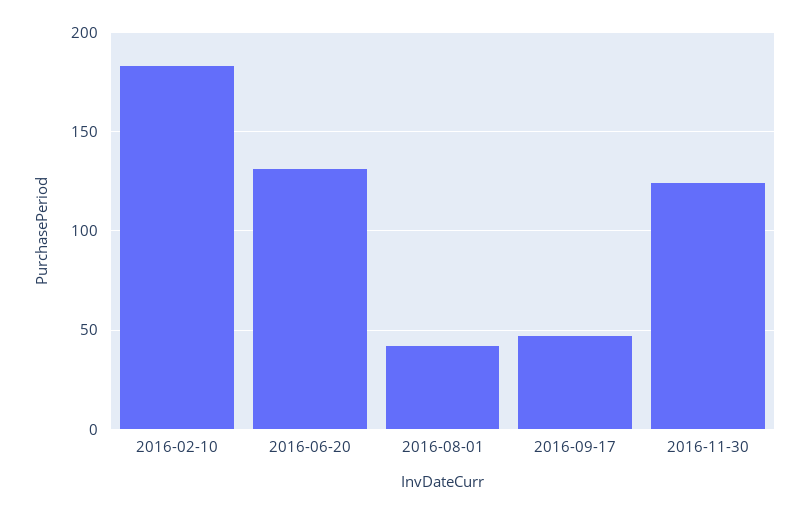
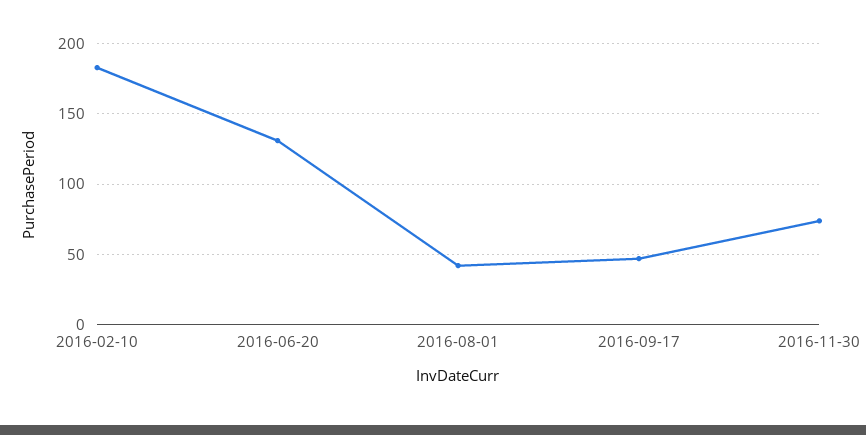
2016-11-30: 125 -> 75

